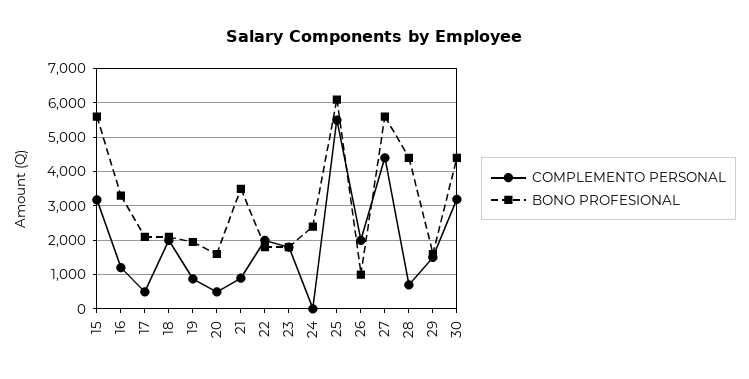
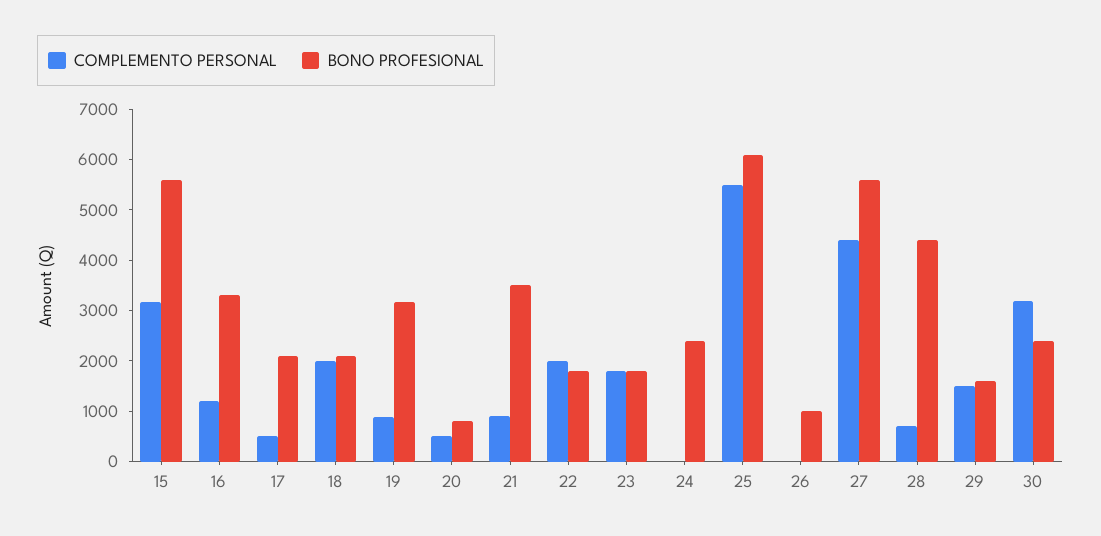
BONO PROFESIONAL, 19: 2000 -> 3200
BONO PROFESIONAL, 20: 1600 -> 800
COMPLEMENTO PERSONAL, 26: 2000 -> 0
BONO PROFESIONAL, 30: 4400 -> 2400

